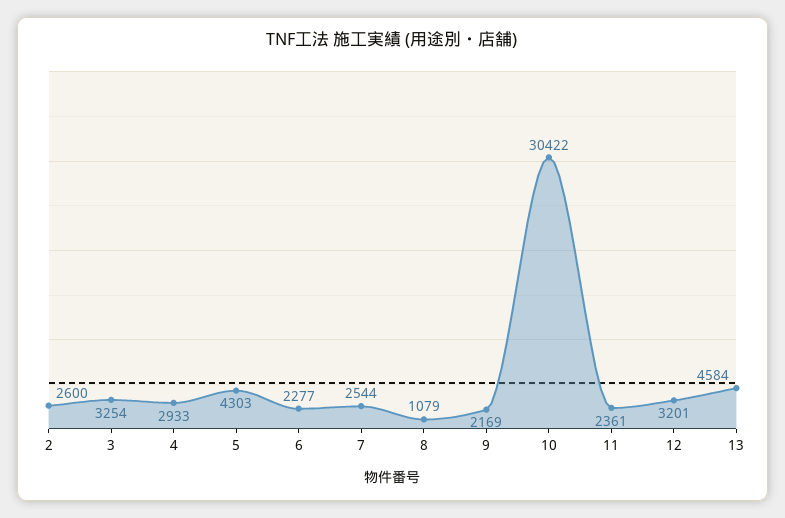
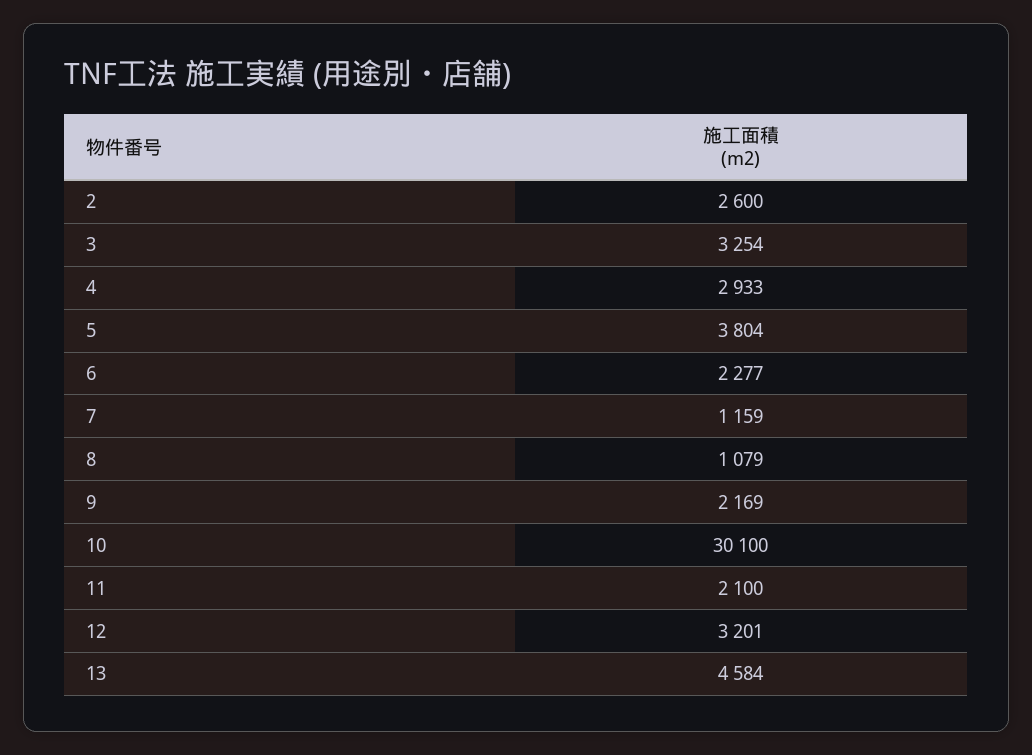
5: 4303 -> 3804
7: 2544 -> 1159
10: 30422 -> 30100
11: 2361 -> 2100

